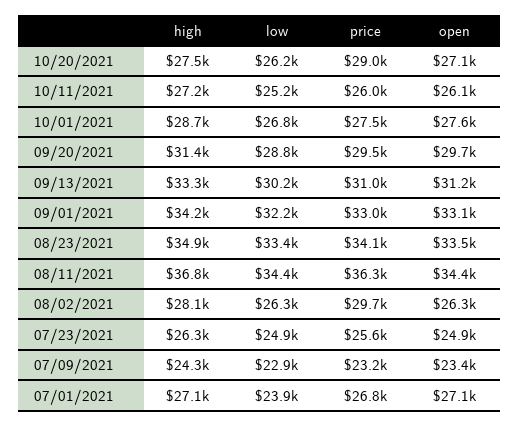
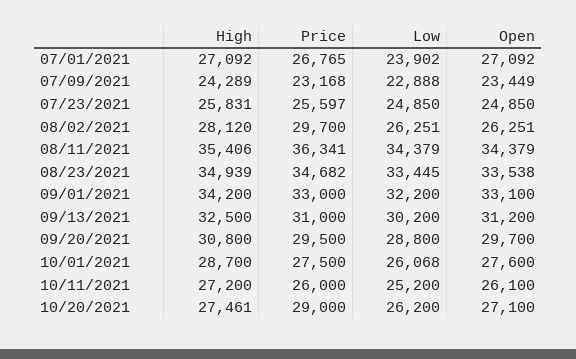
low, 10/01/2021: 26800 -> 26068
high, 09/20/2021: 31400 -> 30800
high, 09/13/2021: 33300 -> 32500
price, 08/23/2021: 34100 -> 34682
high, 08/11/2021: 36800 -> 35406
high, 07/23/2021: 26300 -> 25831

